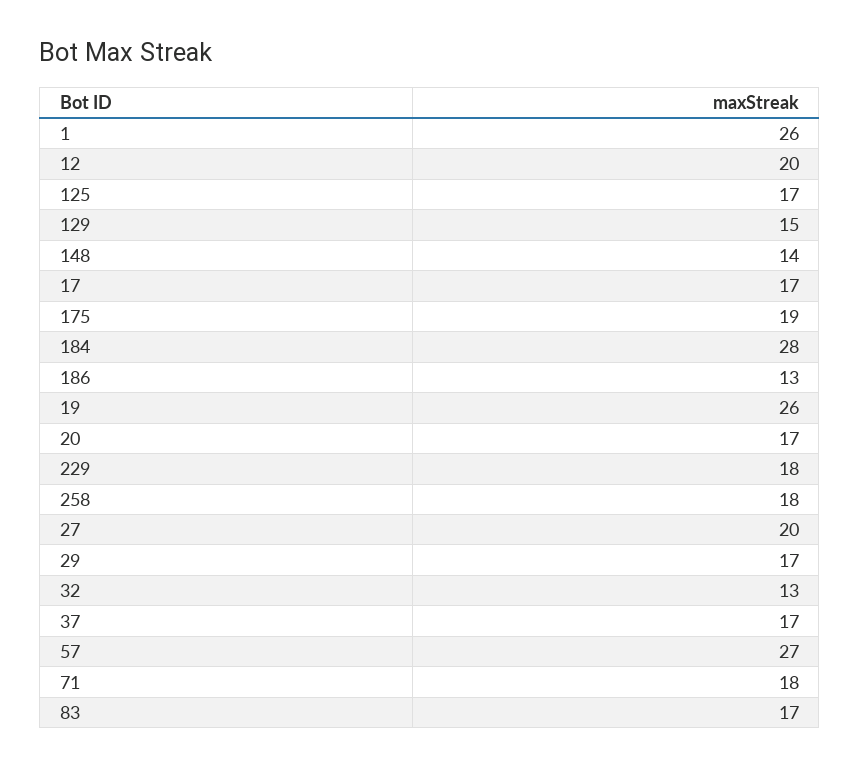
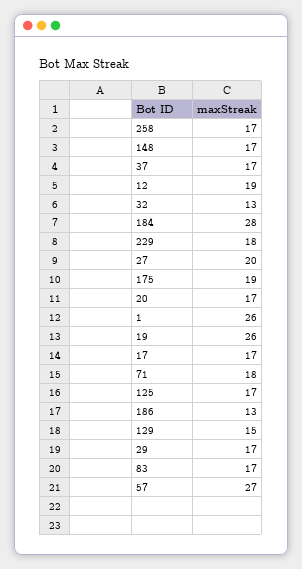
12: 20 -> 19
148: 14 -> 17
258: 18 -> 17

